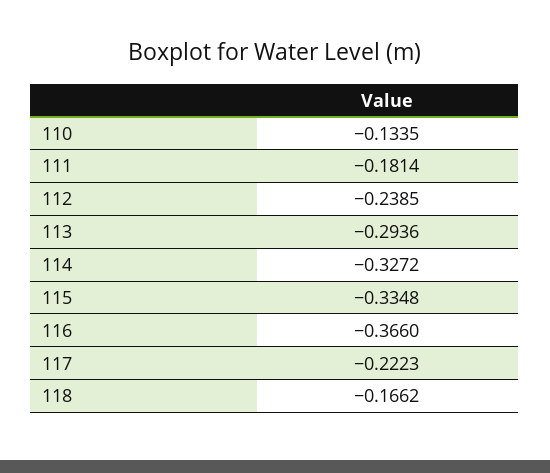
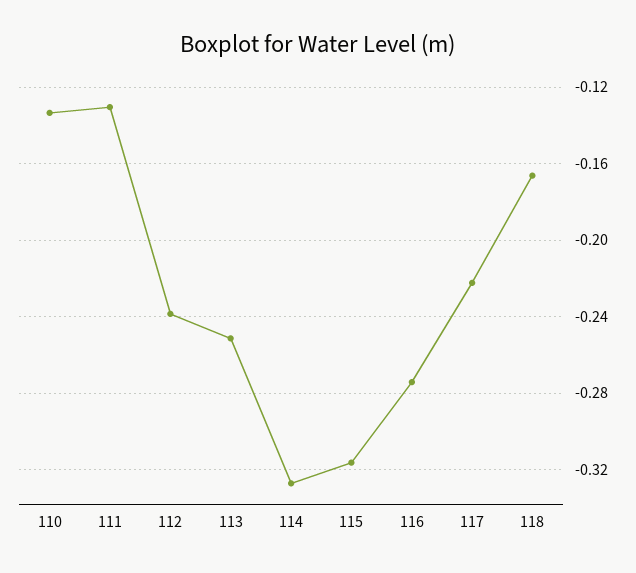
111: -0.1814 -> -0.13
113: -0.2936 -> -0.25
115: -0.3348 -> -0.315
116: -0.366 -> -0.275

